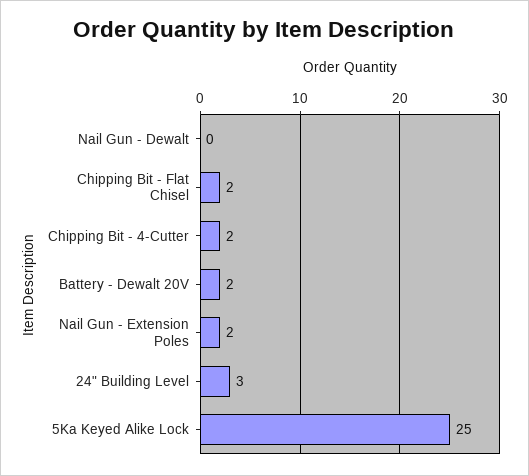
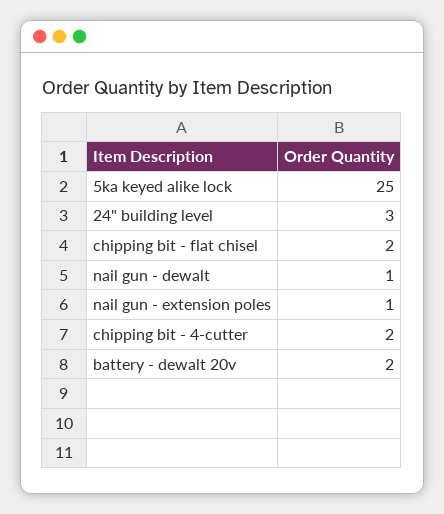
Nail Gun - Dewalt: 0 -> 1
Nail Gun - Extension Poles: 2 -> 1

